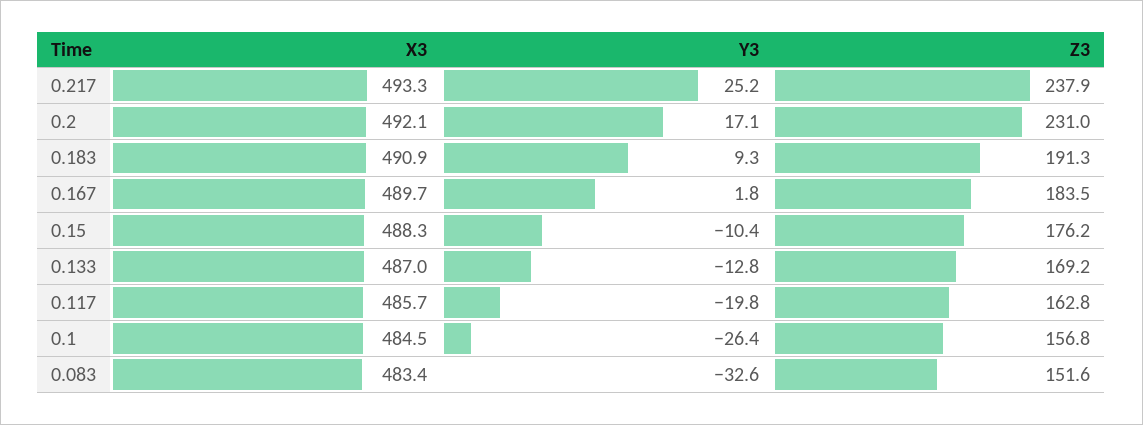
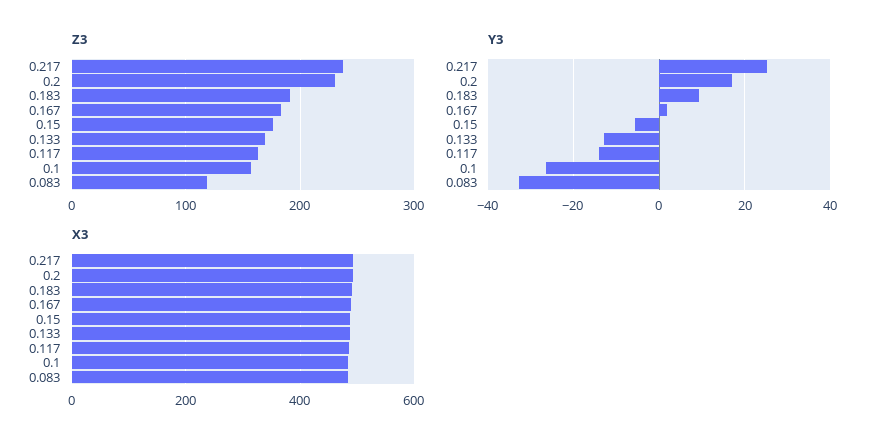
Y3, 0.15: -10.4 -> -6
Y3, 0.117: -19.8 -> -14
Z3, 0.083: 151.6 -> 120

